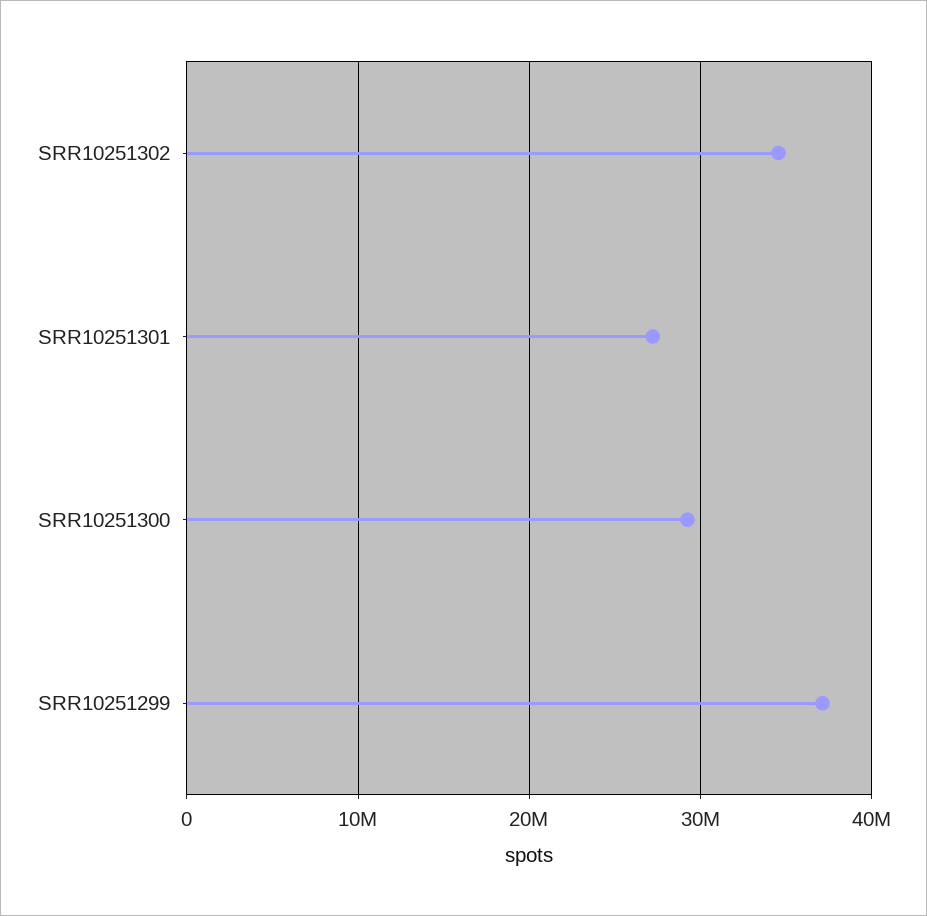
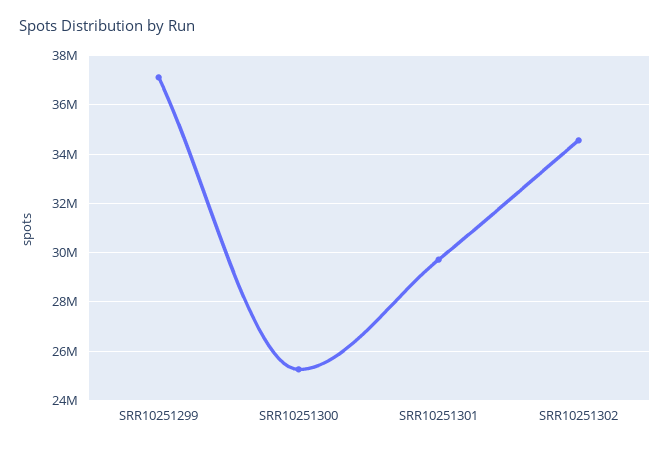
SRR10251301: 27000000 -> 29750000
SRR10251300: 29000000 -> 25250000

